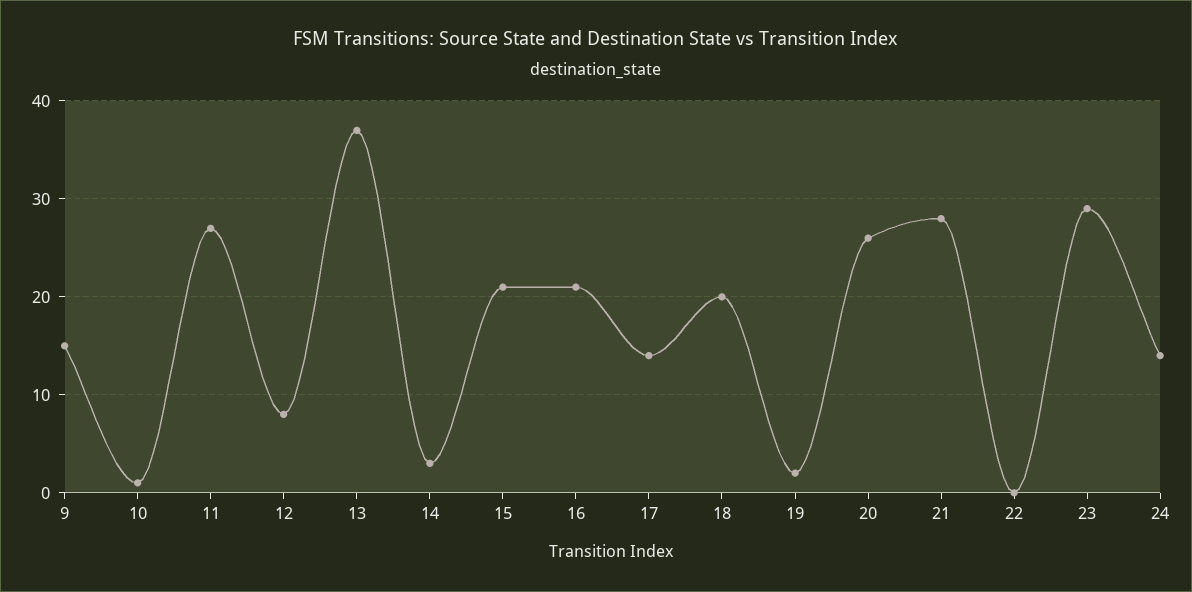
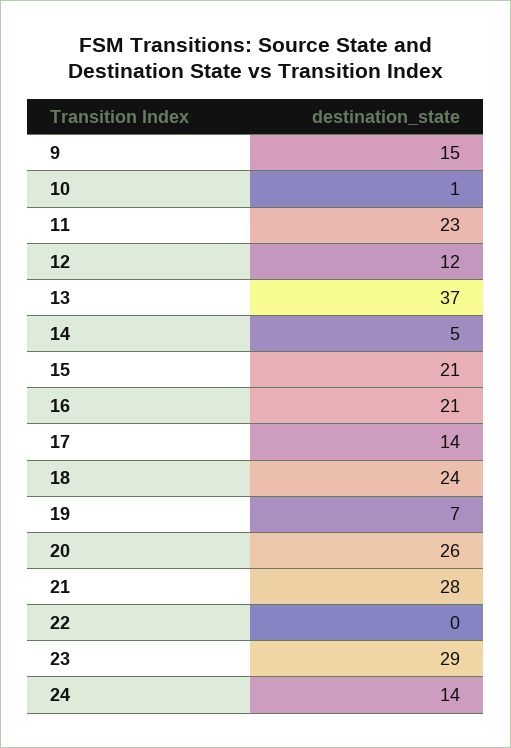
11: 27 -> 23
12: 8 -> 12
14: 3 -> 5
18: 20 -> 24
19: 2 -> 7

